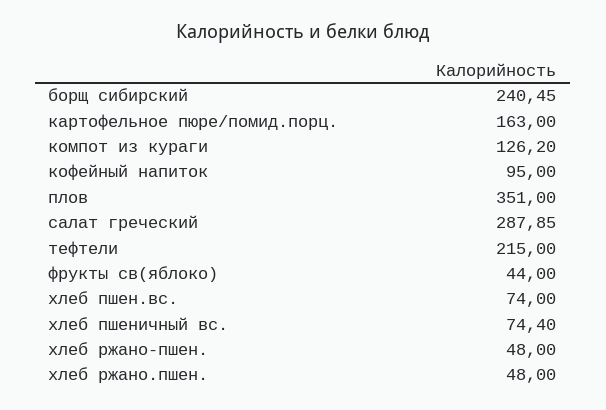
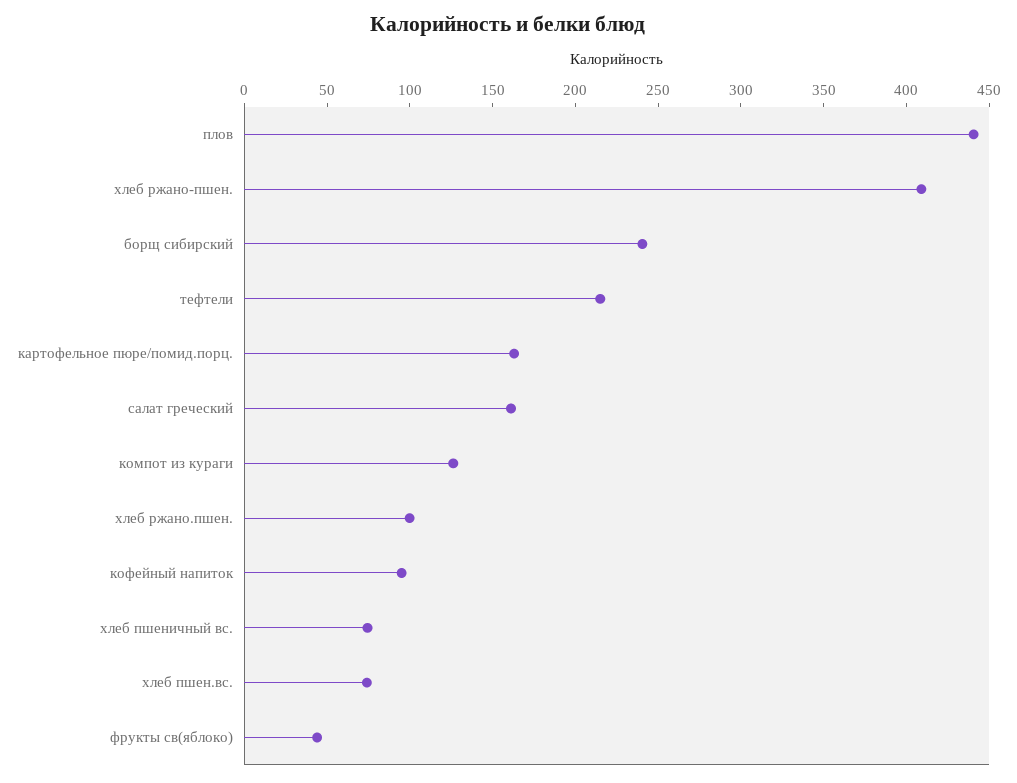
плов: 351 -> 440
салат греческий: 287.85 -> 160
хлеб ржано-пшен.: 48 -> 410
хлеб ржано.пшен.: 48 -> 100

